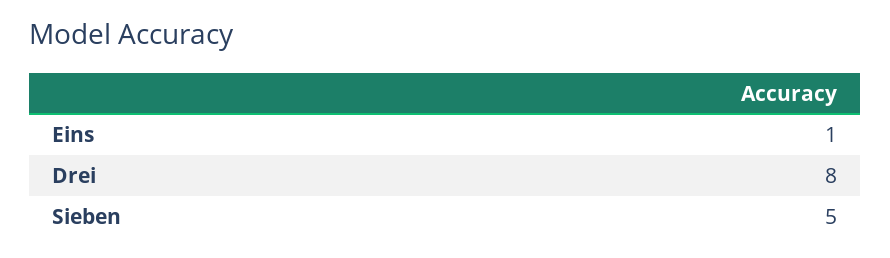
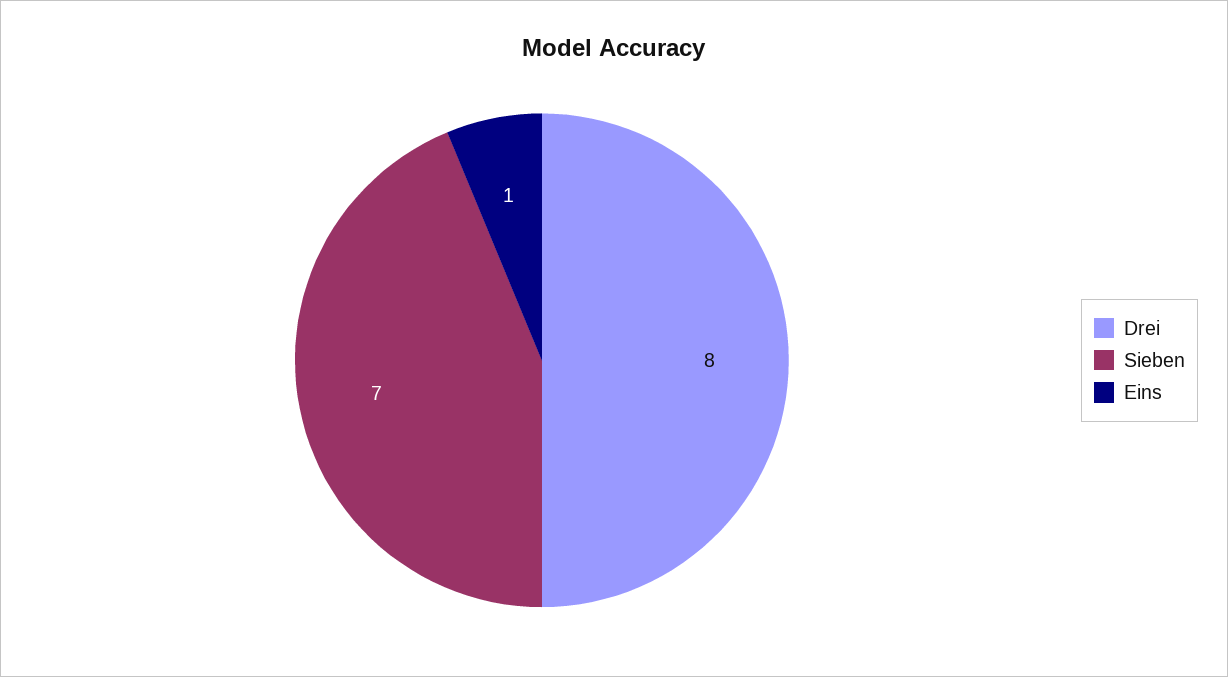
Sieben: 5 -> 7

